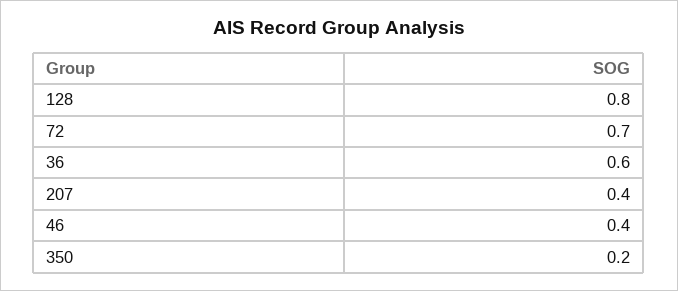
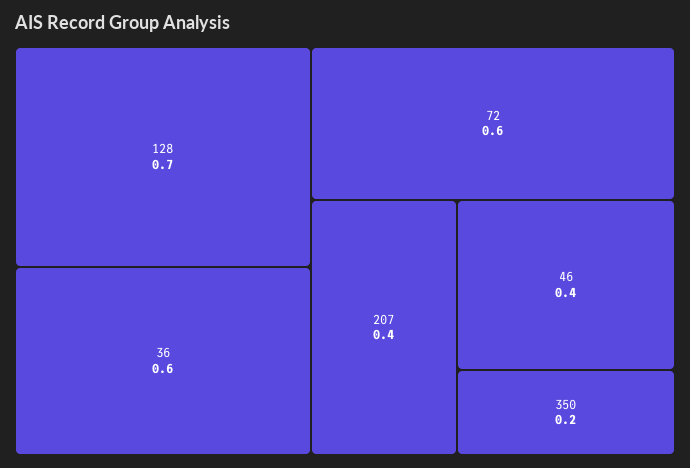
128: 0.8 -> 0.7
72: 0.7 -> 0.6

